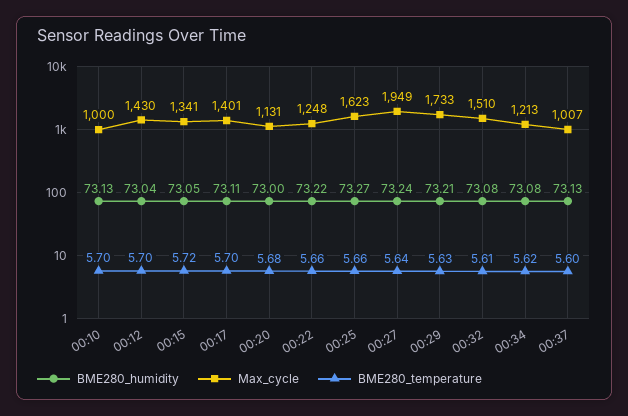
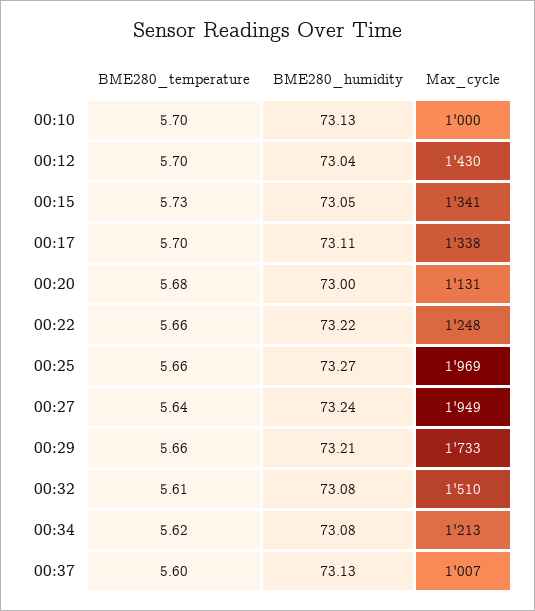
BME280_temperature, 00:15: 5.72 -> 5.73
Max_cycle, 00:17: 1401 -> 1338
Max_cycle, 00:25: 1623 -> 1969
BME280_temperature, 00:29: 5.63 -> 5.66

